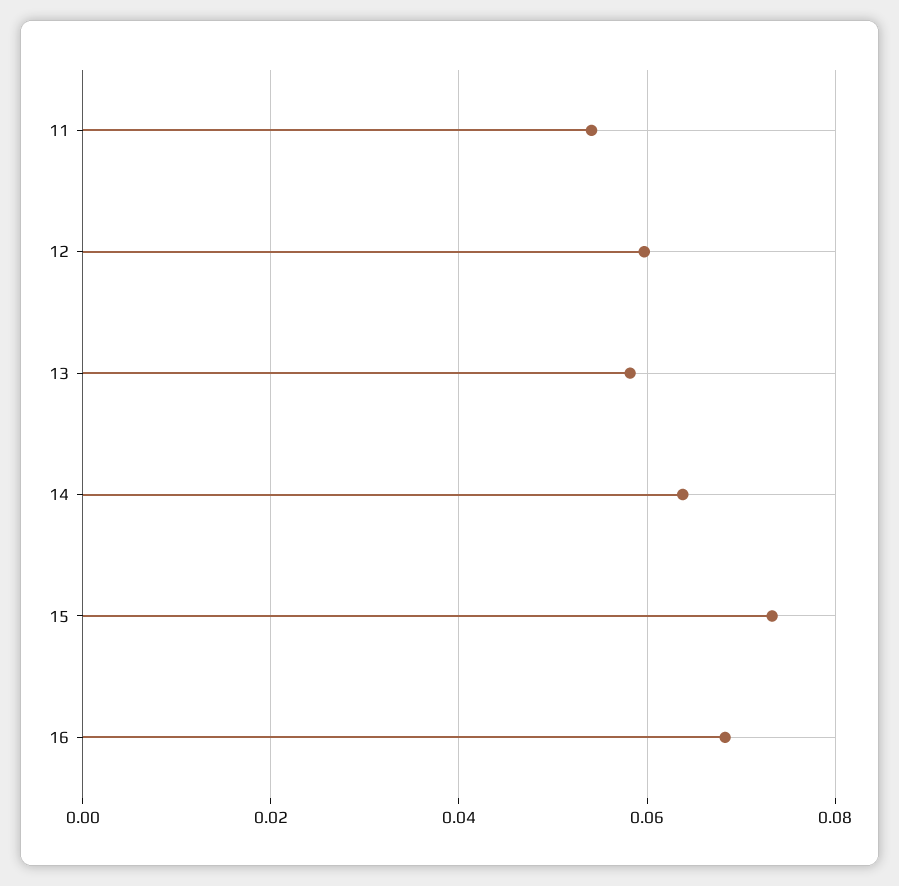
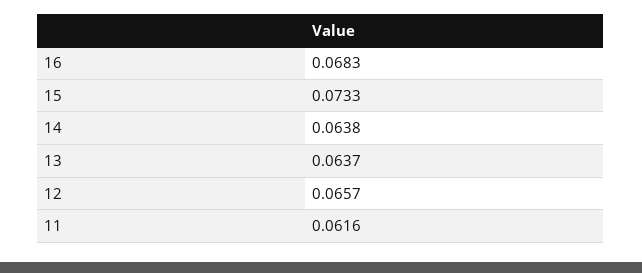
11: 0.054 -> 0.0616
12: 0.06 -> 0.0657
13: 0.058 -> 0.0637

